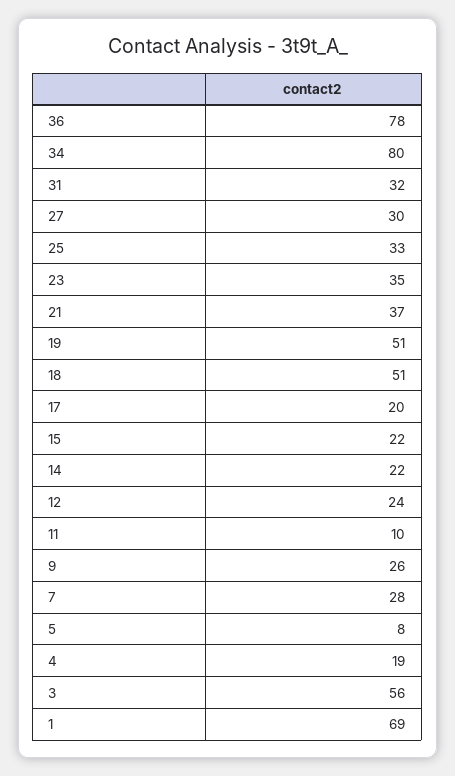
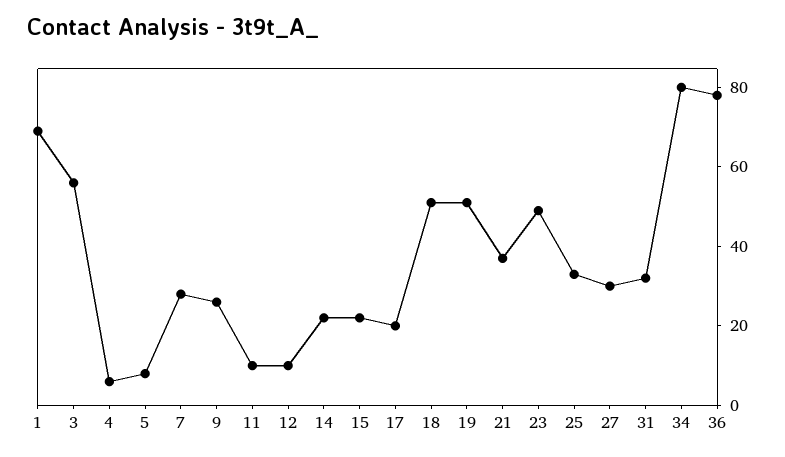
23: 35 -> 50
12: 24 -> 10
4: 19 -> 5

